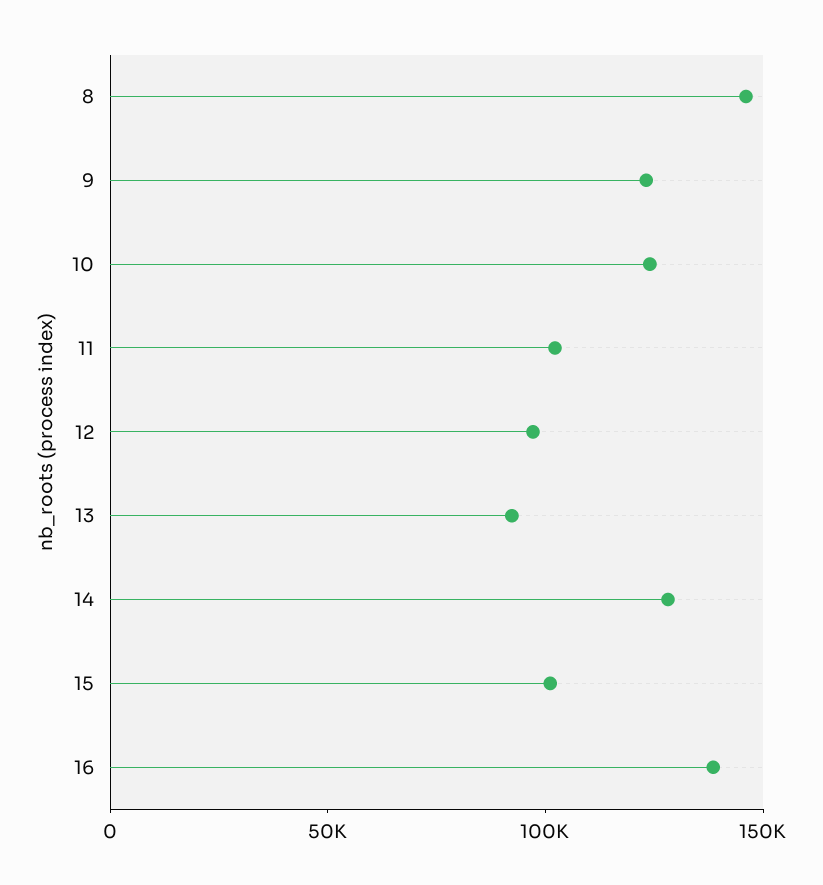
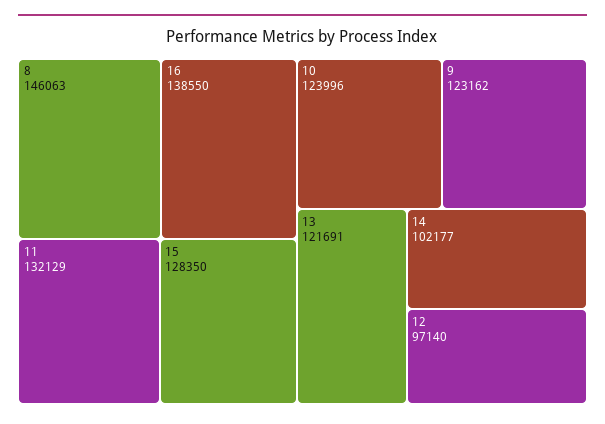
11: 100000 -> 132129
13: 90000 -> 121691
14: 130000 -> 102177
15: 100000 -> 128350

